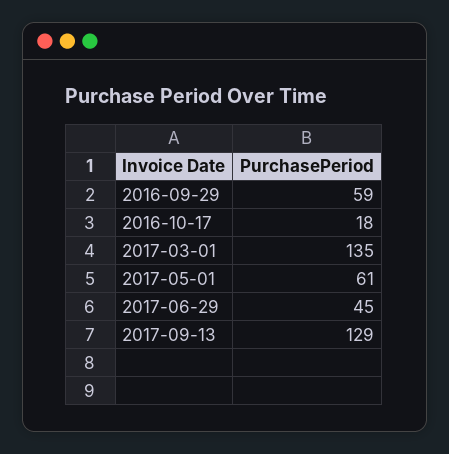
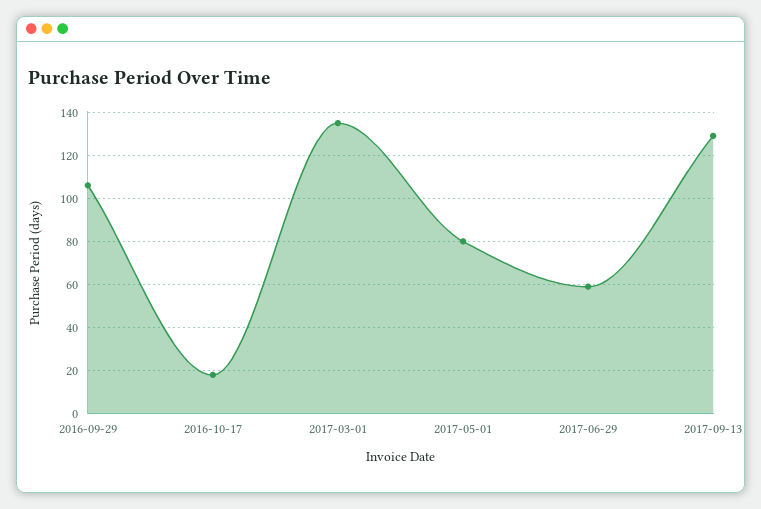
2016-09-29: 59 -> 105
2017-05-01: 61 -> 80
2017-06-29: 45 -> 60

